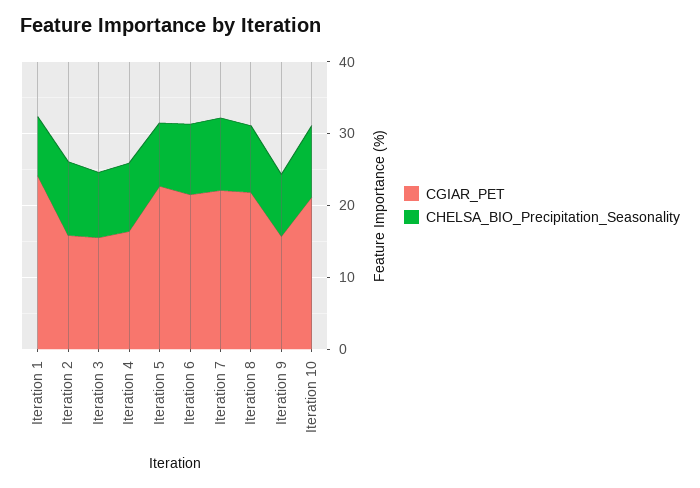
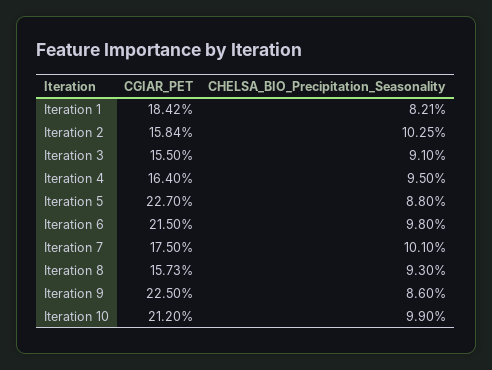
CGIAR_PET, Iteration 1: 24 -> 18.42
CGIAR_PET, Iteration 7: 22 -> 17.5
CGIAR_PET, Iteration 8: 22 -> 15.73
CGIAR_PET, Iteration 9: 16 -> 22.5

